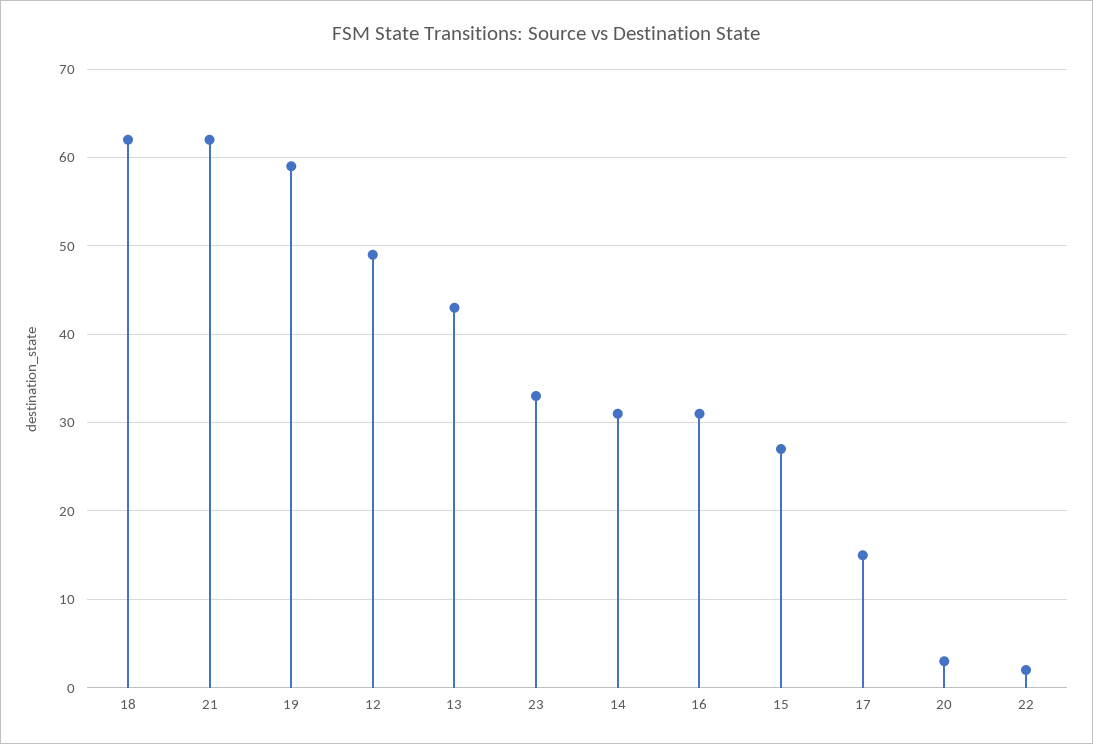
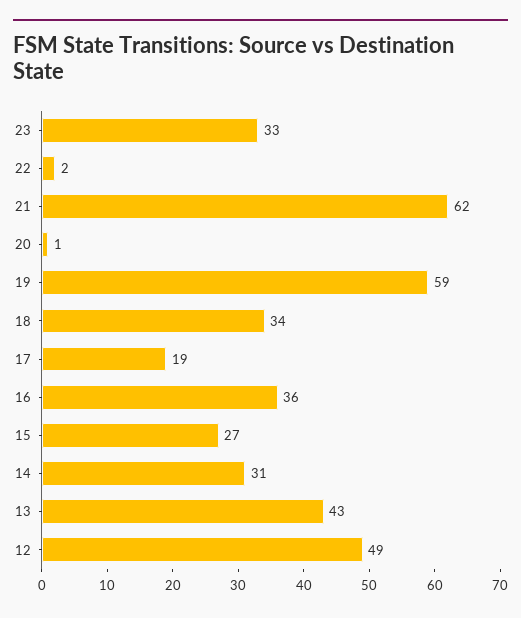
18: 62 -> 34
16: 31 -> 36
17: 15 -> 19
20: 3 -> 1

